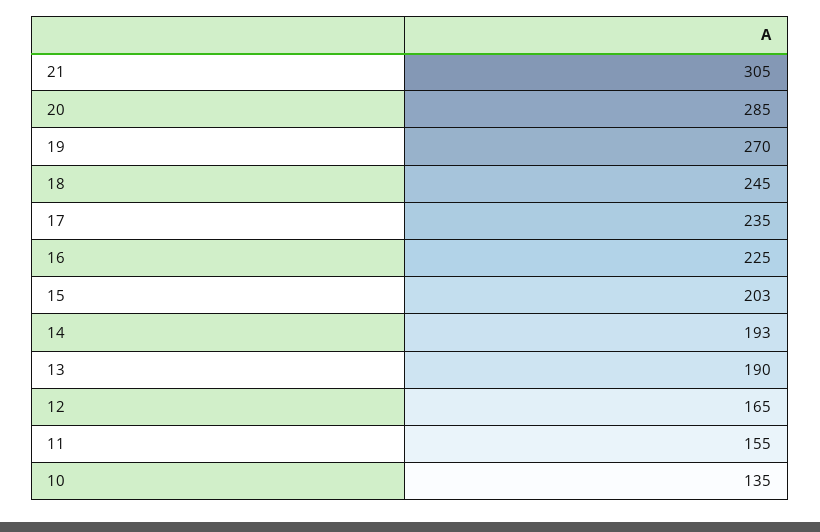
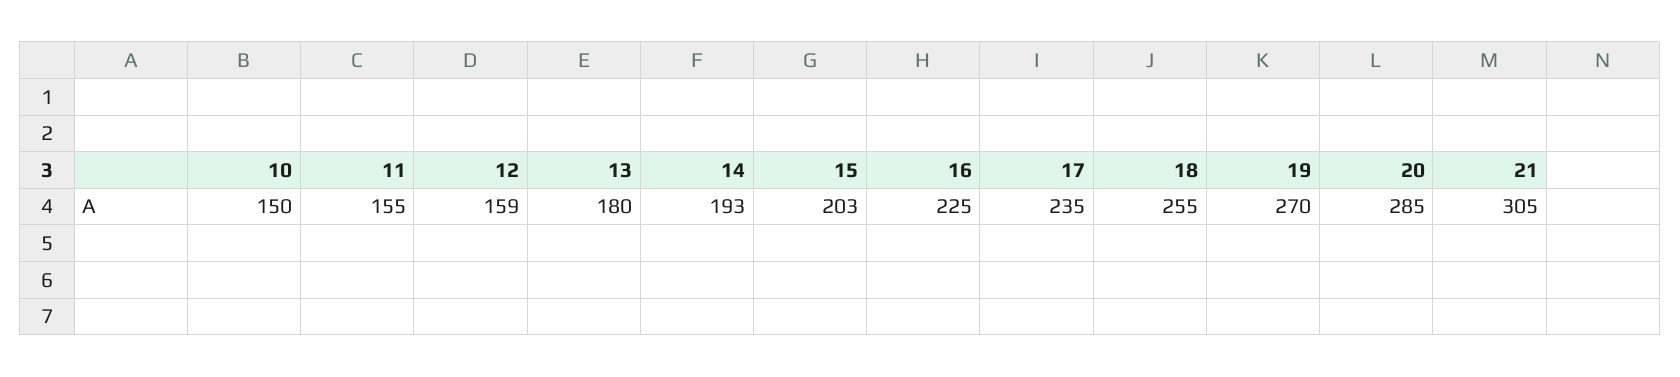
18: 245 -> 255
13: 190 -> 180
12: 165 -> 159
10: 135 -> 150

